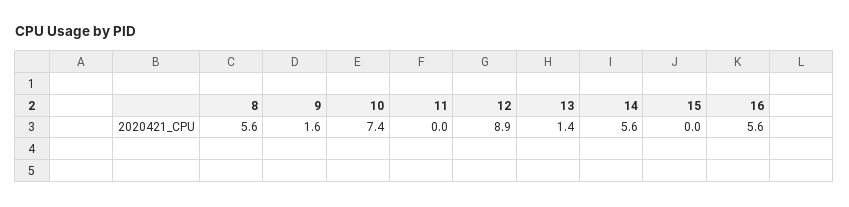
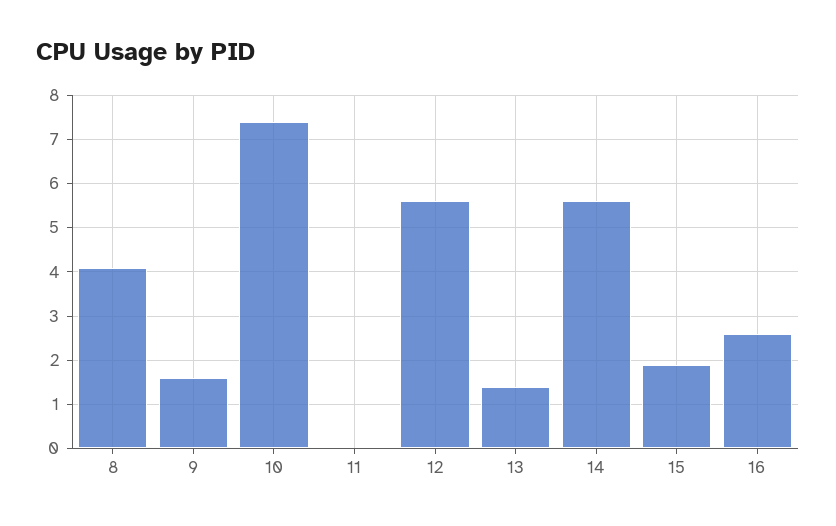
8: 5.6 -> 4
12: 8.9 -> 5.5
15: 0 -> 2
16: 5.6 -> 2.5

